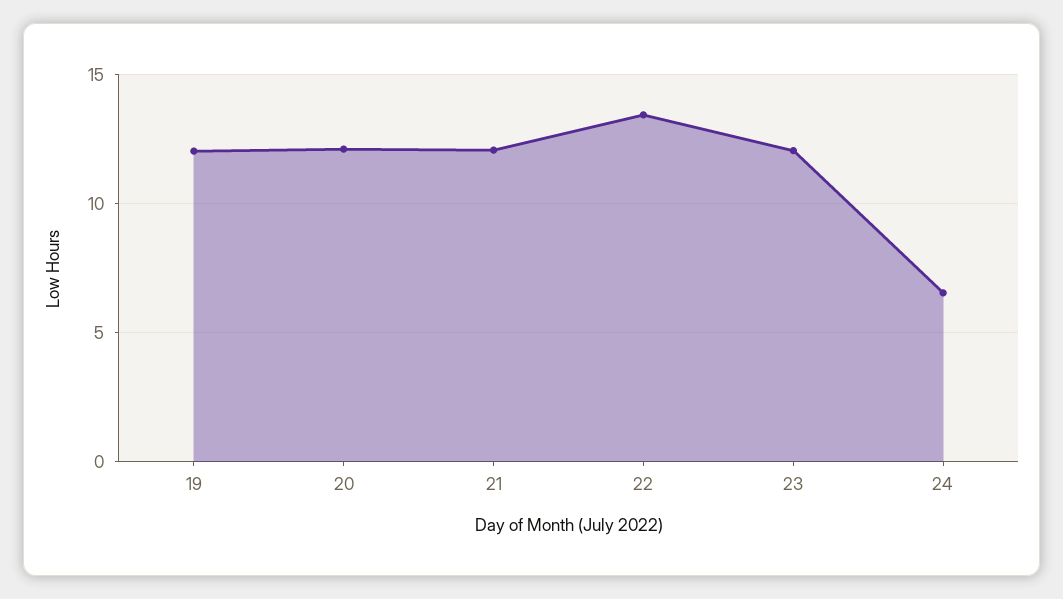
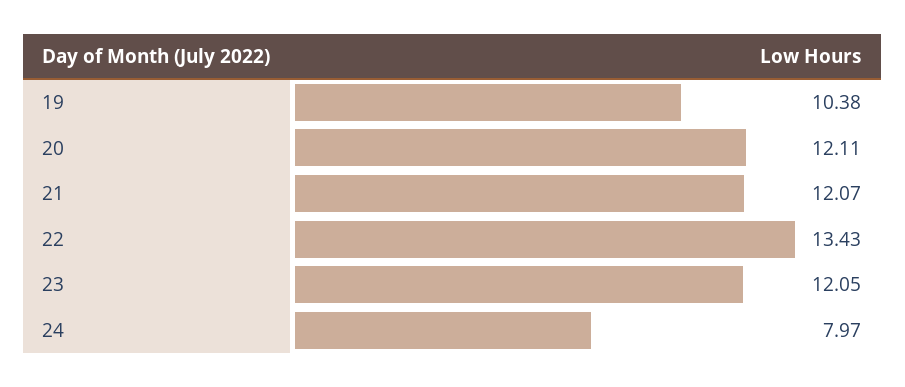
19: 12 -> 10.38
24: 6.5 -> 7.97

